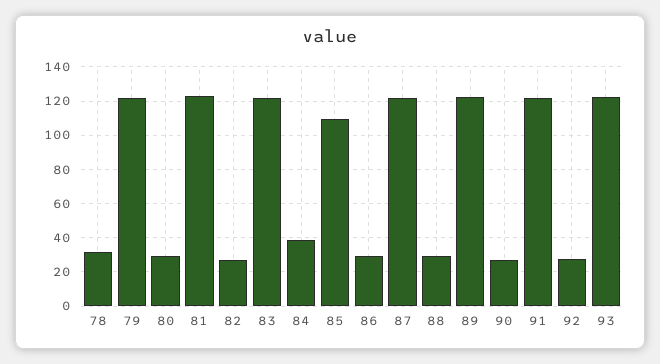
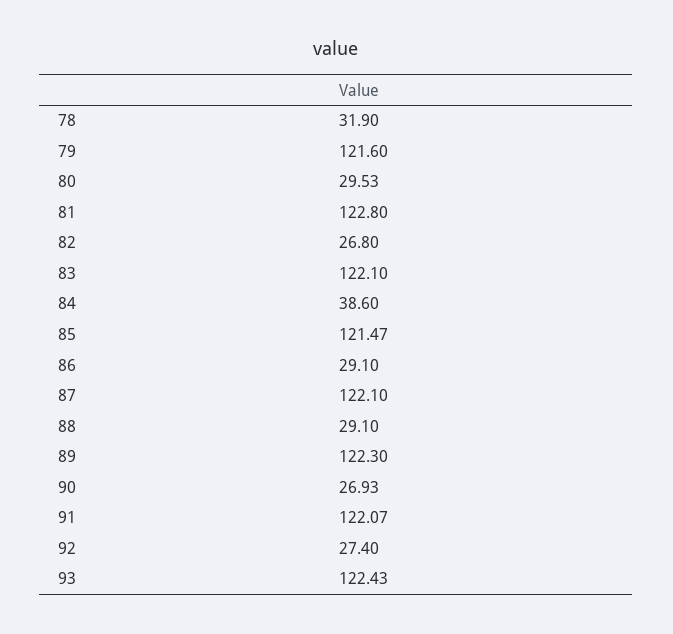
85: 110 -> 121.47

